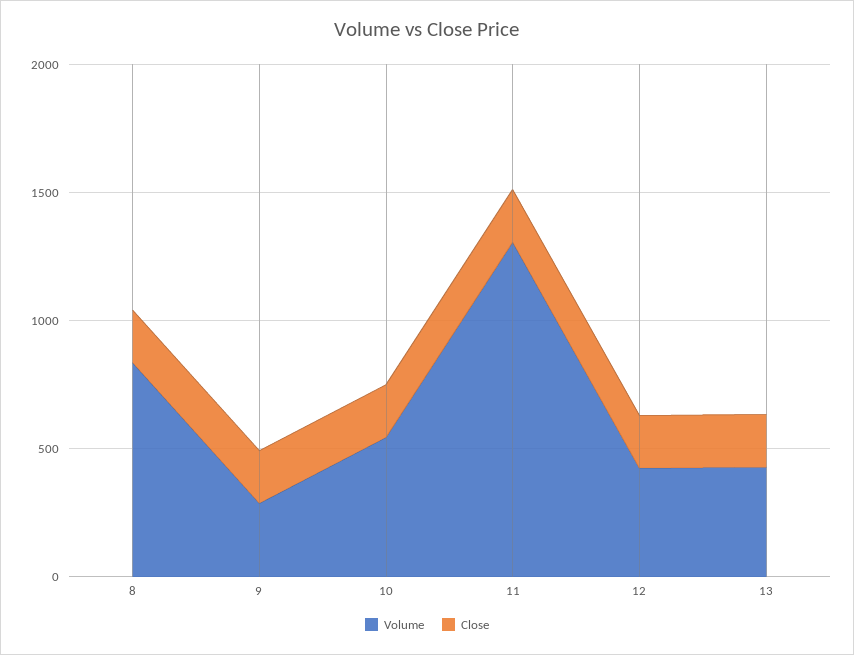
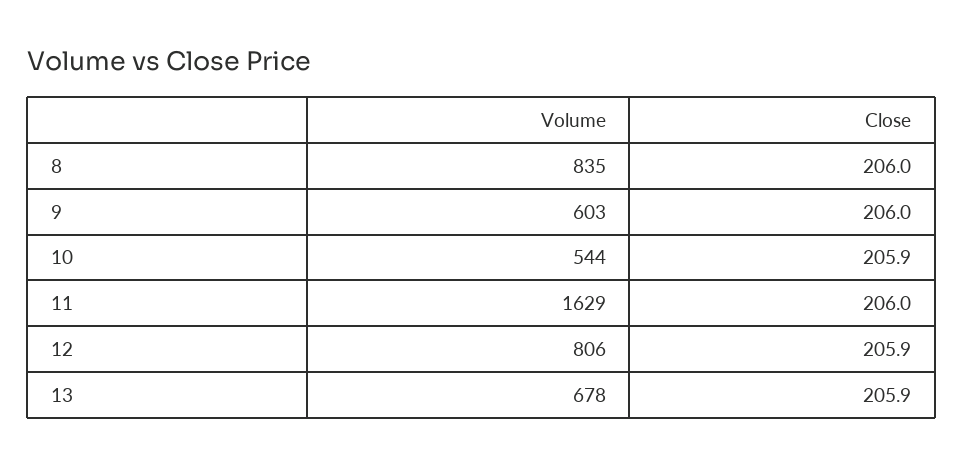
Volume, 9: 300 -> 603
Volume, 11: 1300 -> 1629
Volume, 12: 400 -> 806
Volume, 13: 400 -> 678

